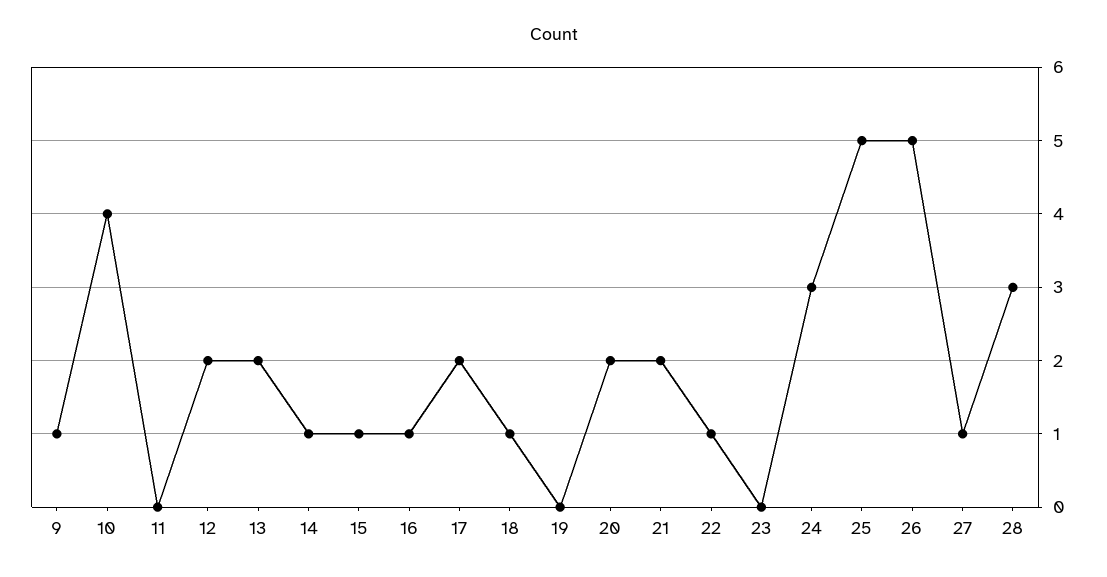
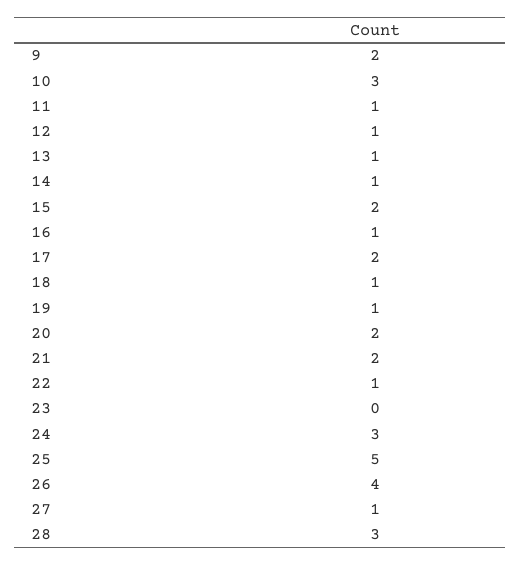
9: 1 -> 2
10: 4 -> 3
11: 0 -> 1
12: 2 -> 1
13: 2 -> 1
15: 1 -> 2
19: 0 -> 1
26: 5 -> 4

